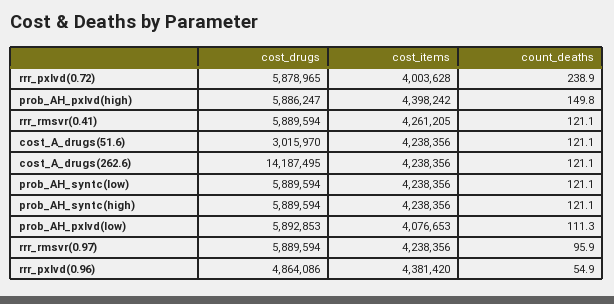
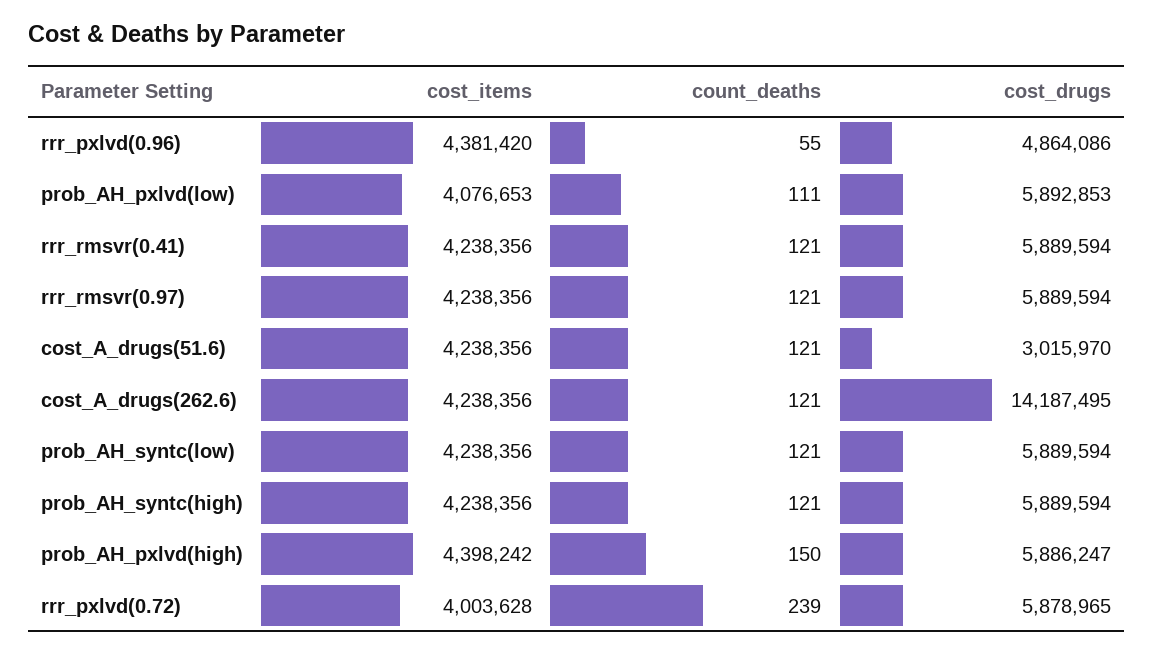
cost_items, rrr_rmsvr(0.41): 4261205 -> 4238356
count_deaths, rrr_rmsvr(0.97): 95.9 -> 121

